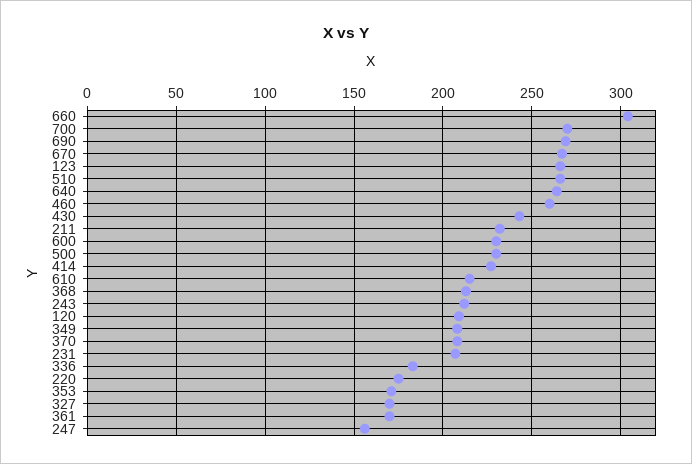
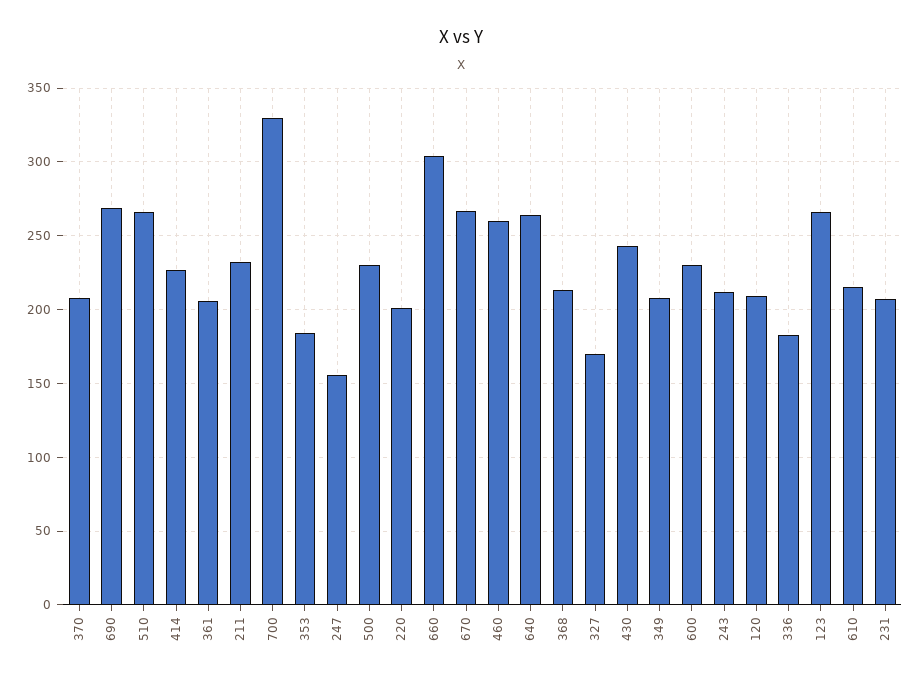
700: 270 -> 330
220: 175 -> 200
353: 170 -> 185
361: 170 -> 205

